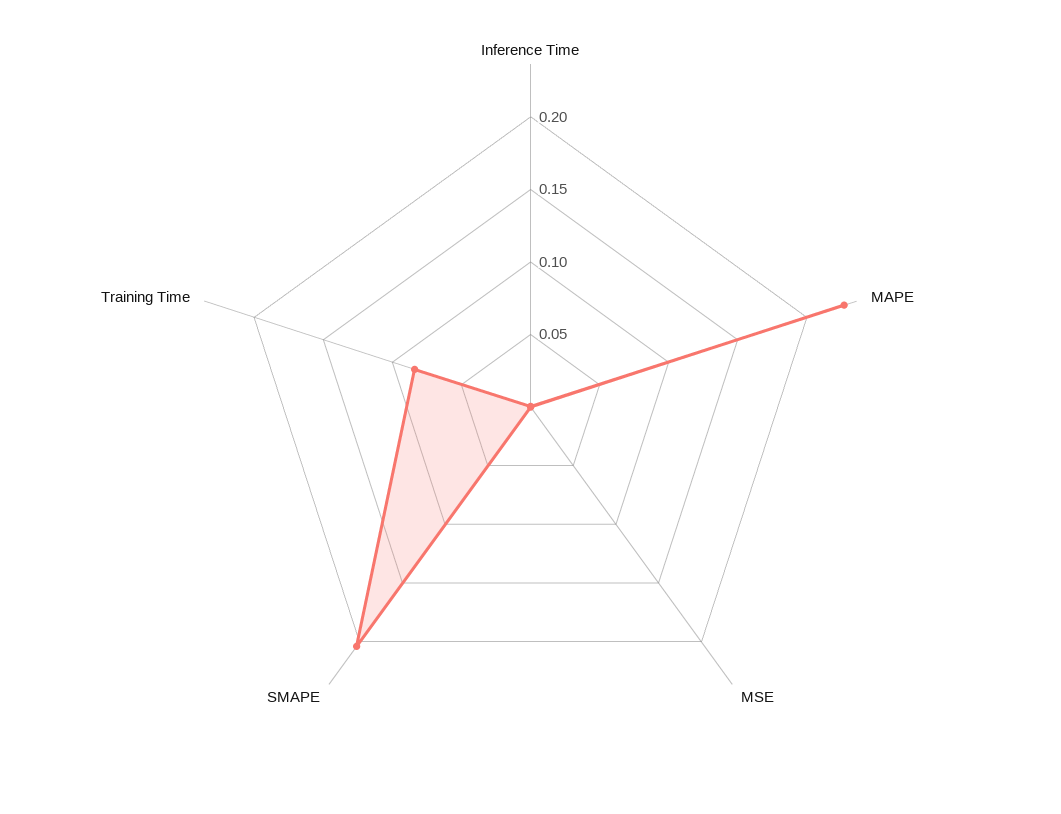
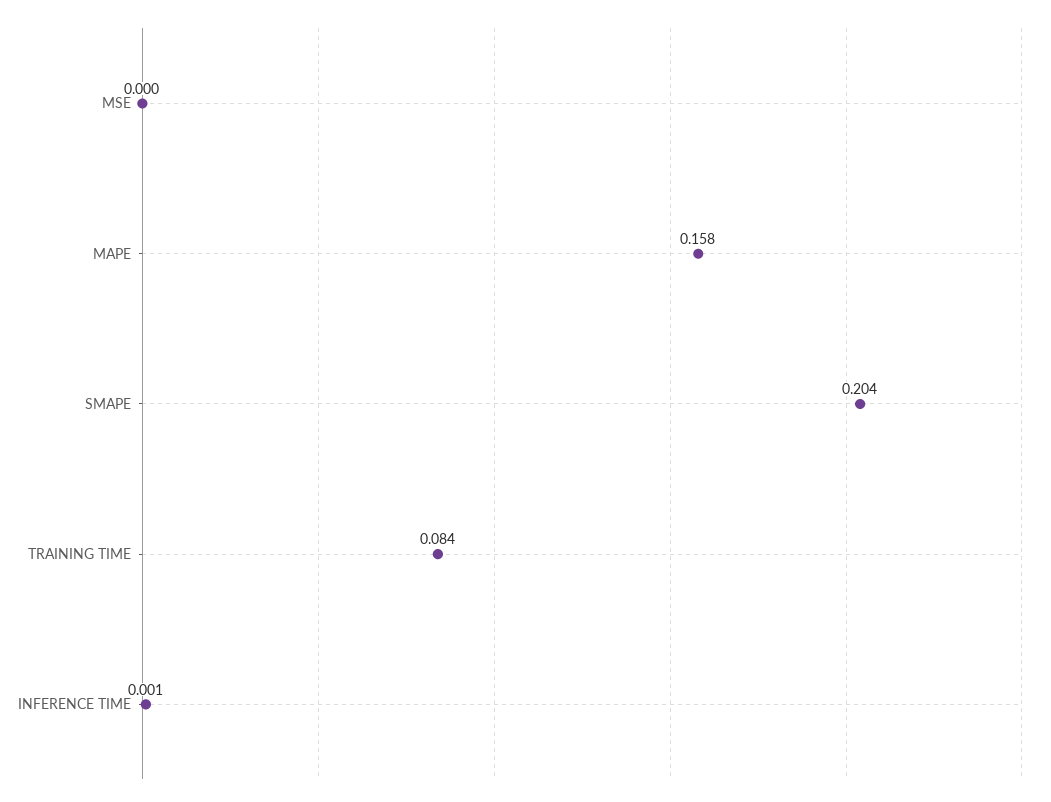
MAPE: 0.23 -> 0.158

